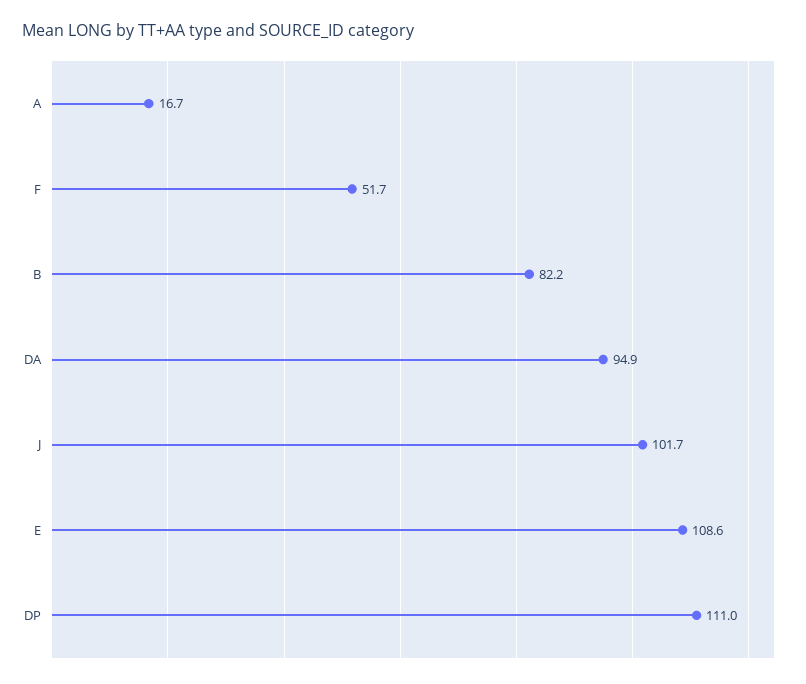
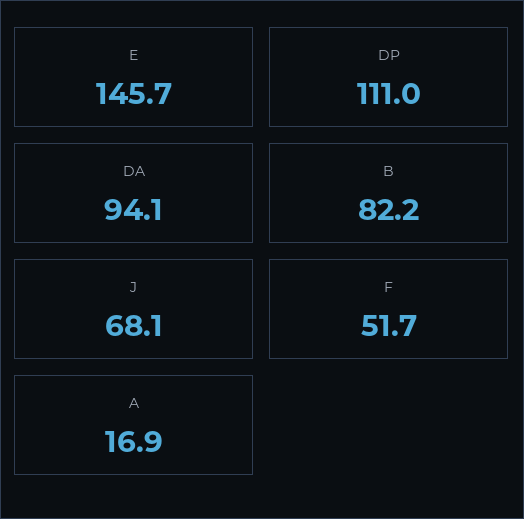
A: 16.7 -> 16.9
DA: 94.9 -> 94.1
J: 101.7 -> 68.1
E: 108.6 -> 145.7

